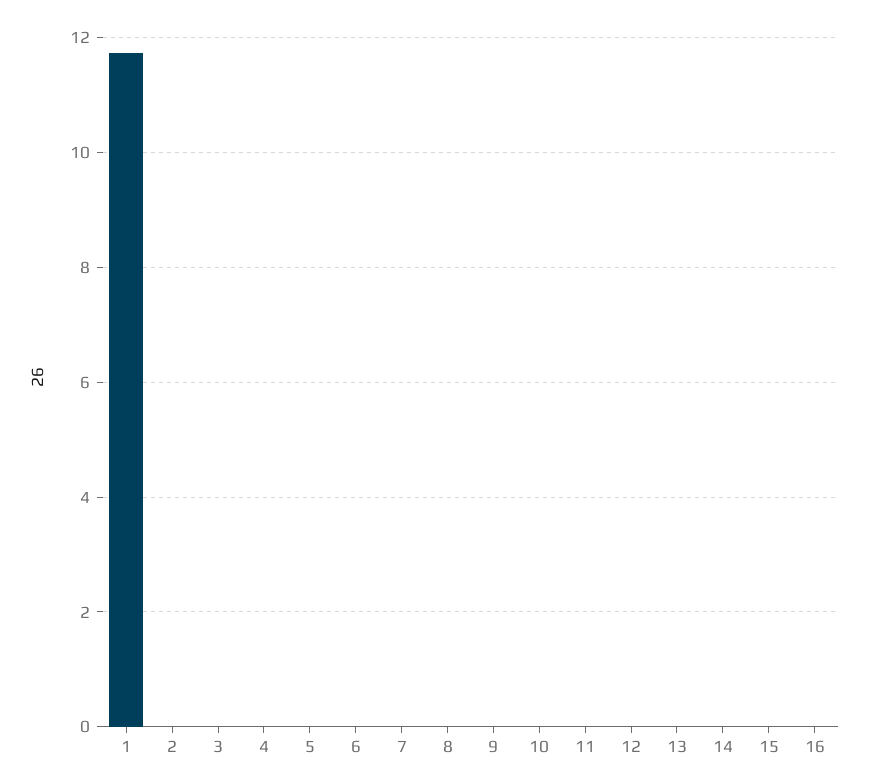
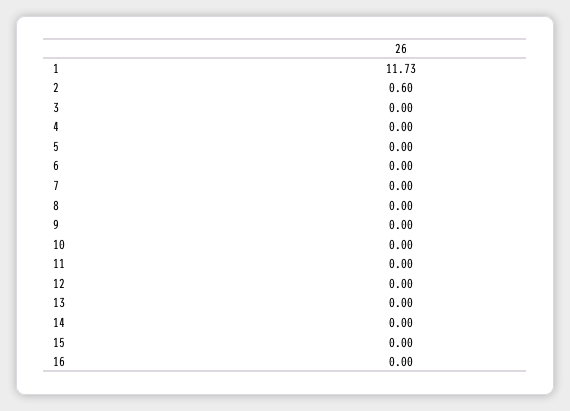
2: 0 -> 0.6

